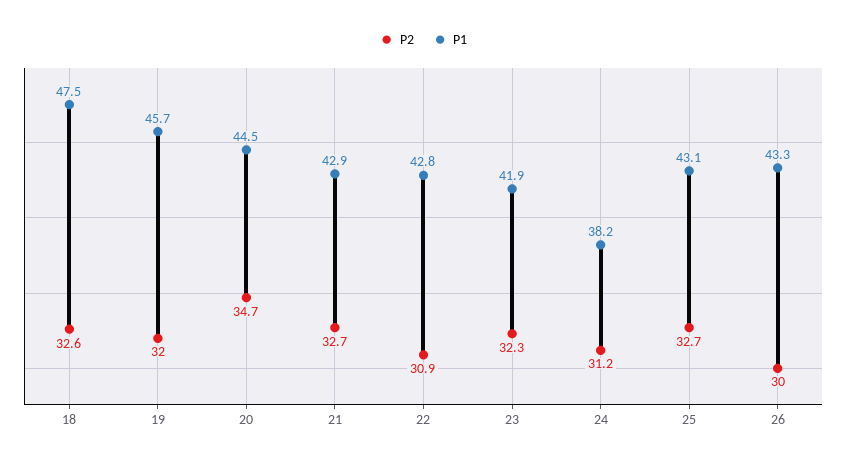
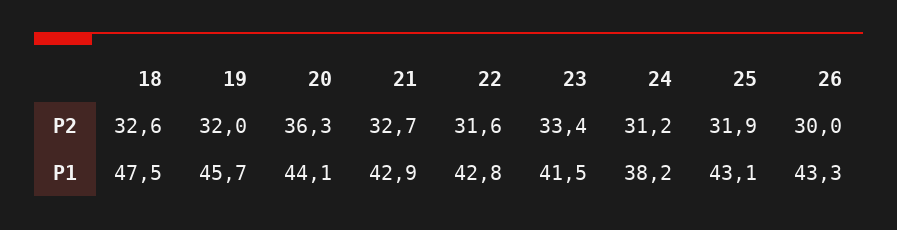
P2, 20: 34.7 -> 36.3
P1, 20: 44.5 -> 44.1
P2, 22: 30.9 -> 31.6
P2, 23: 32.3 -> 33.4
P1, 23: 41.9 -> 41.5
P2, 25: 32.7 -> 31.9

